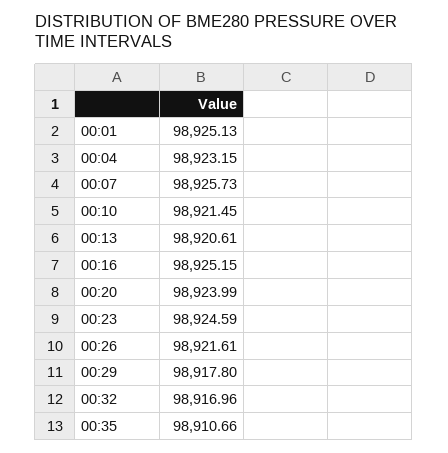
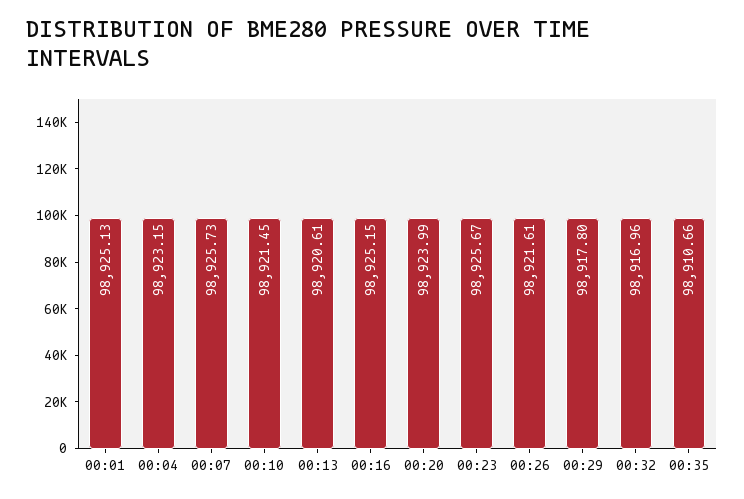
00:23: 98924.59 -> 98925.67

